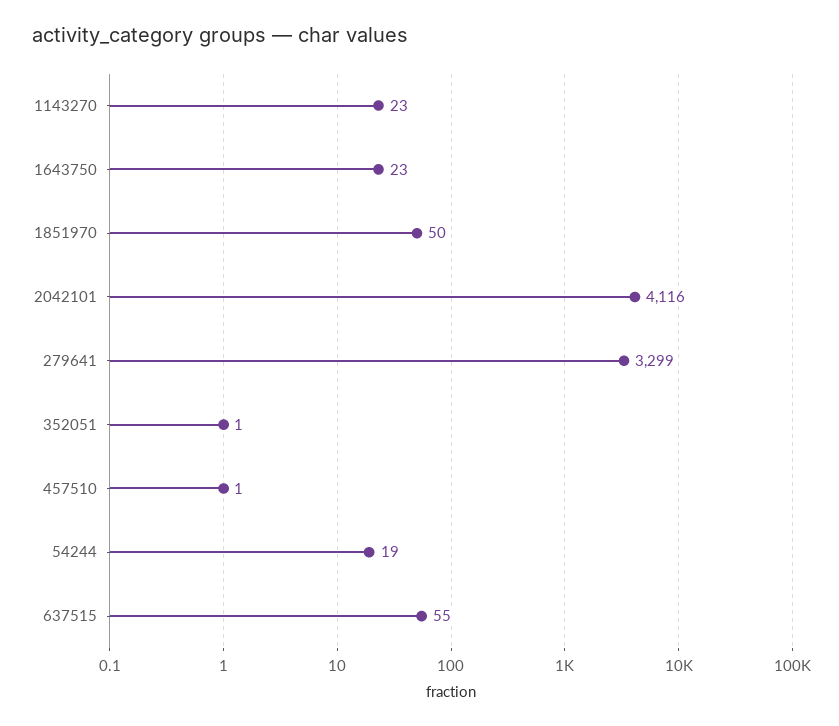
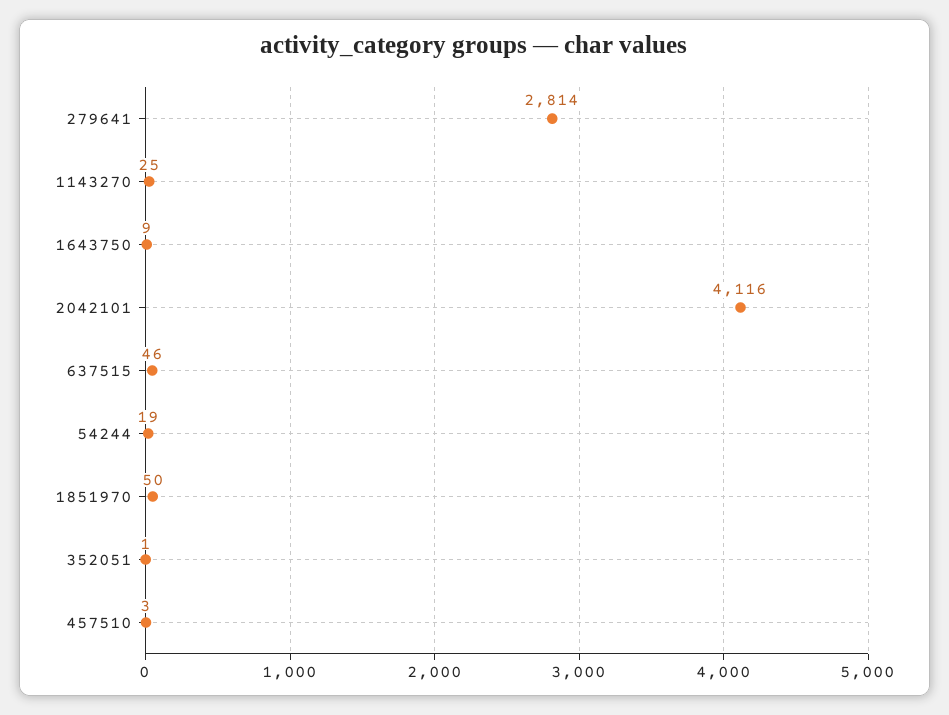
1143270: 23 -> 25
1643750: 23 -> 9
279641: 3299 -> 2814
457510: 1 -> 3
637515: 55 -> 46

